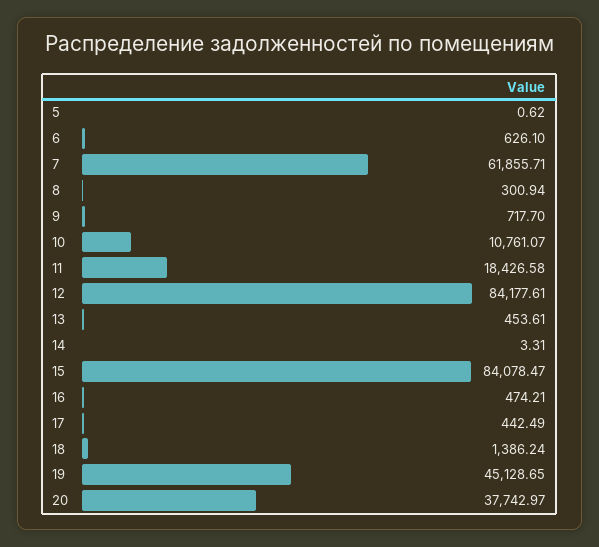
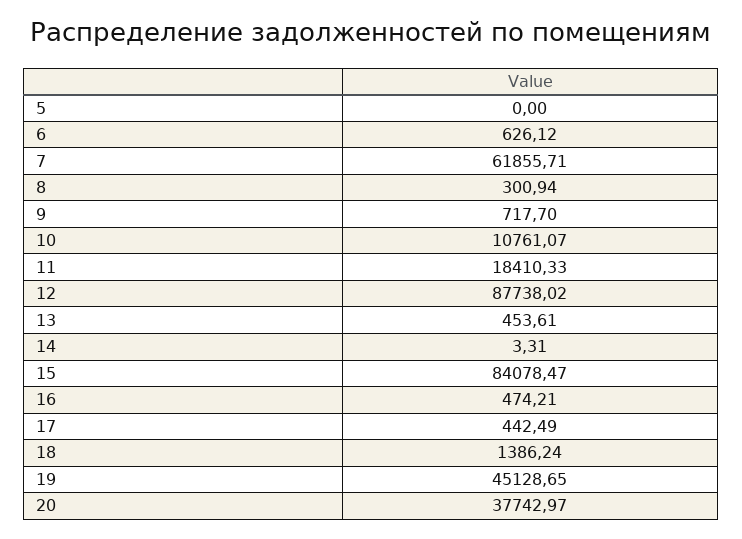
5: 0.62 -> 0
6: 626.1 -> 626.12
11: 18426.58 -> 18410.33
12: 84177.61 -> 87738.02

